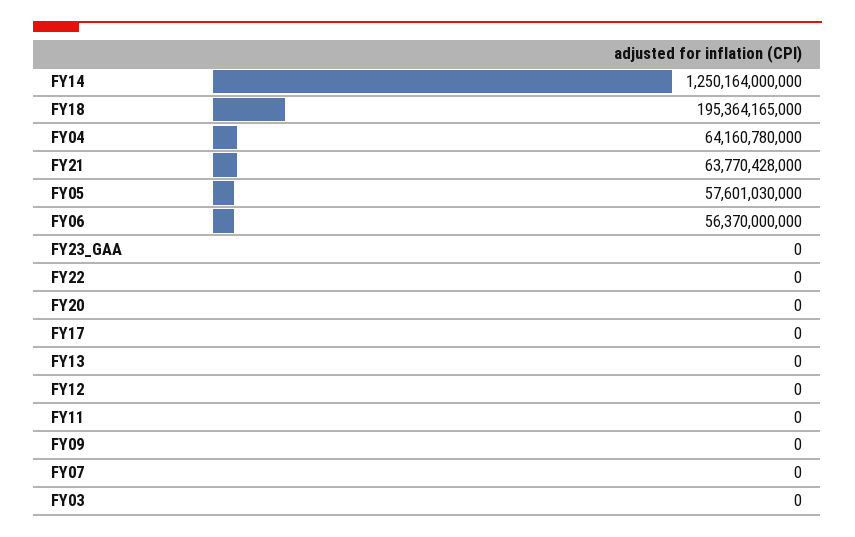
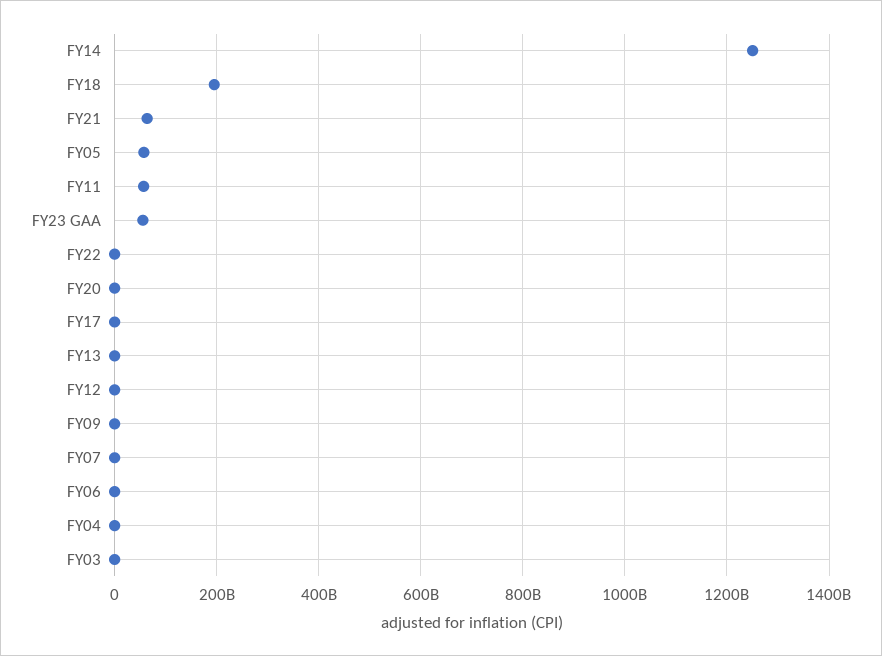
FY04: 64160780000 -> 0
FY06: 56370000000 -> 0
FY23_GAA: 0 -> 60000000000
FY11: 0 -> 60000000000

